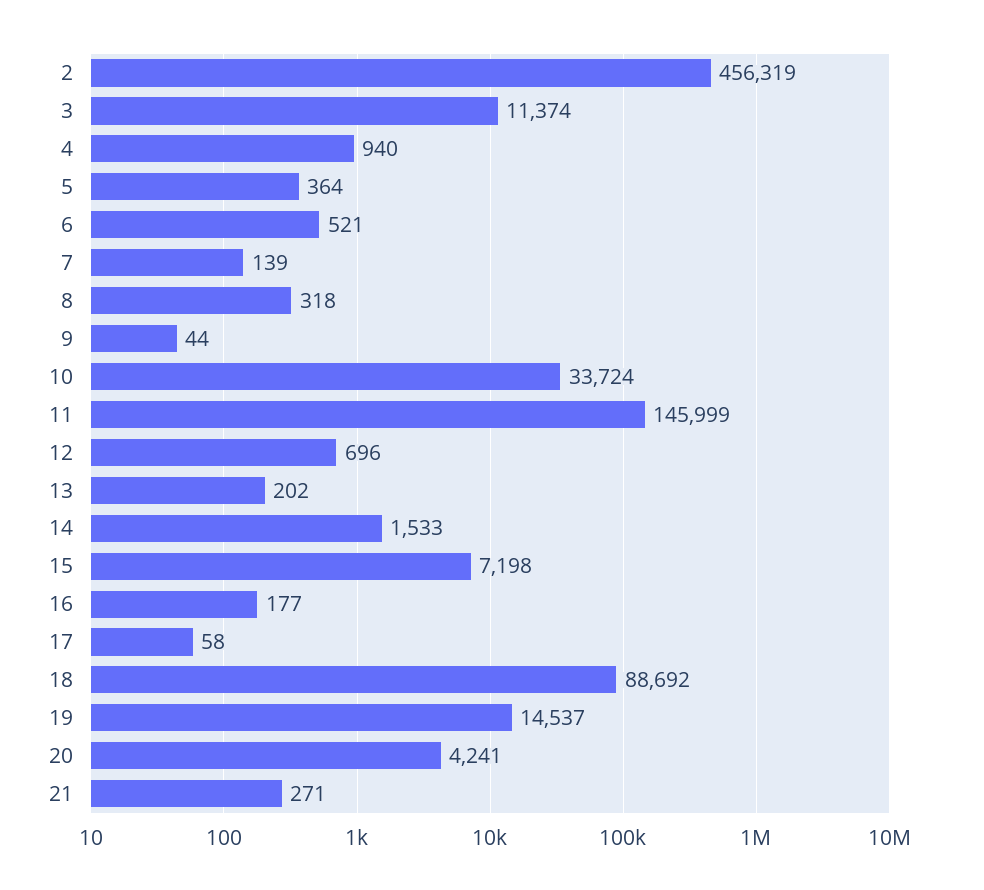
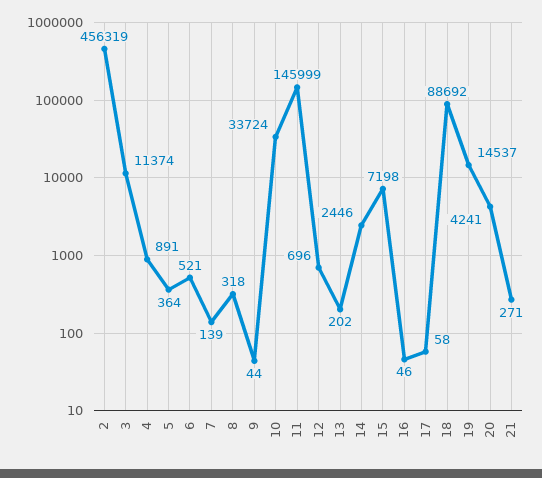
4: 940 -> 891
14: 1533 -> 2446
16: 177 -> 46

